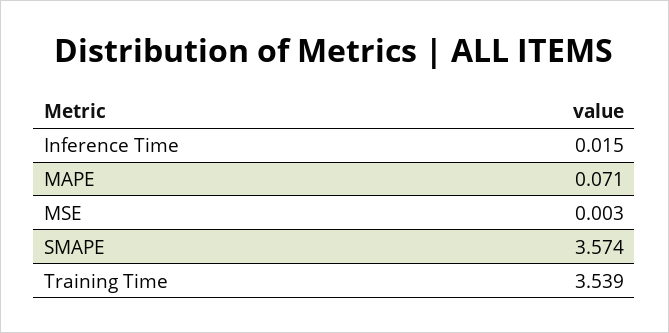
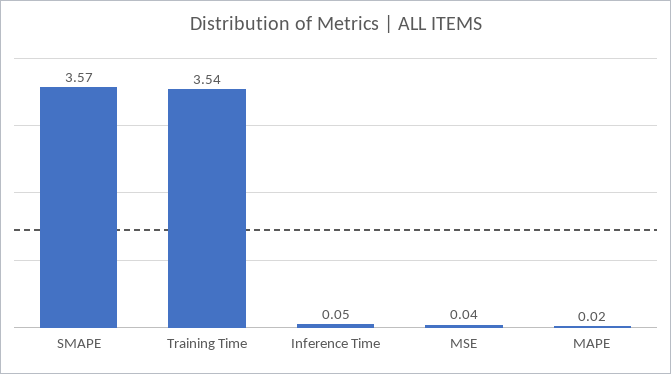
Inference Time: 0.015 -> 0.05
MAPE: 0.071 -> 0.02
MSE: 0.003 -> 0.04

